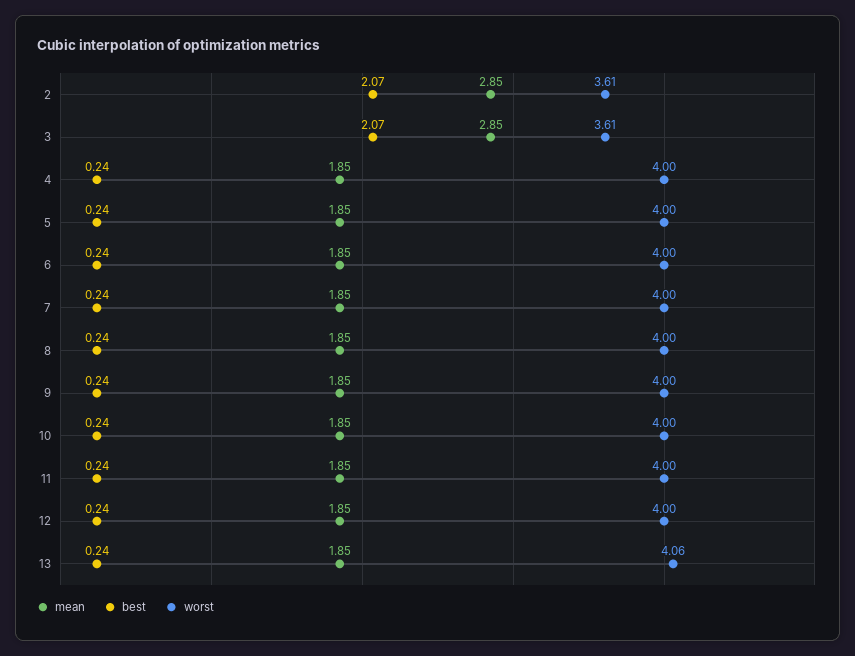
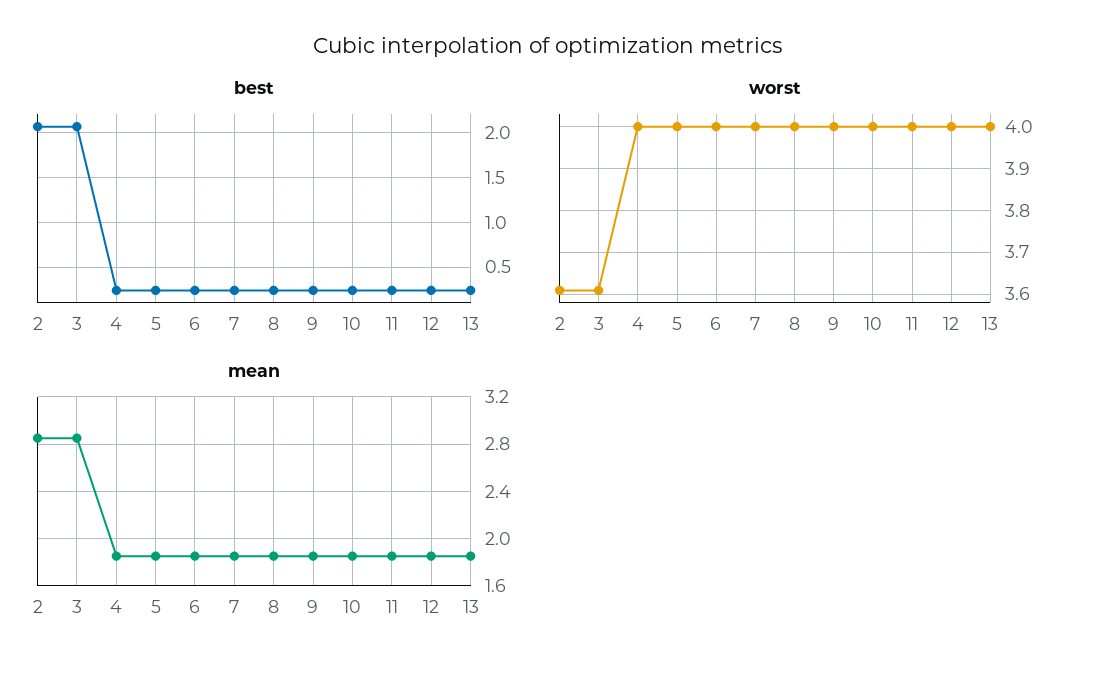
worst, 13: 4.06 -> 4

